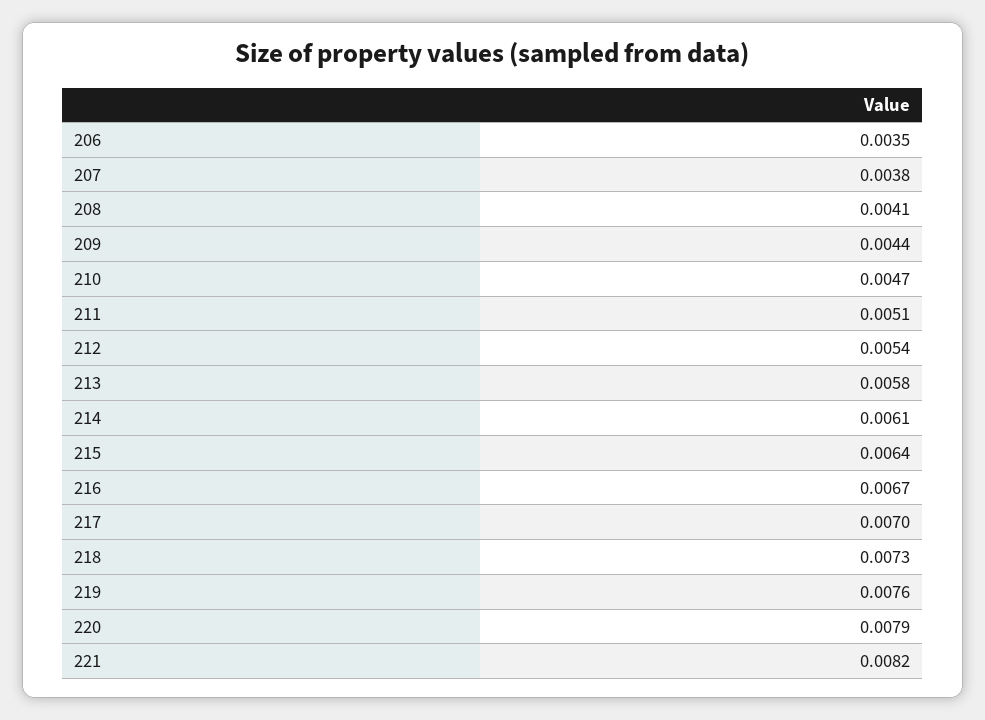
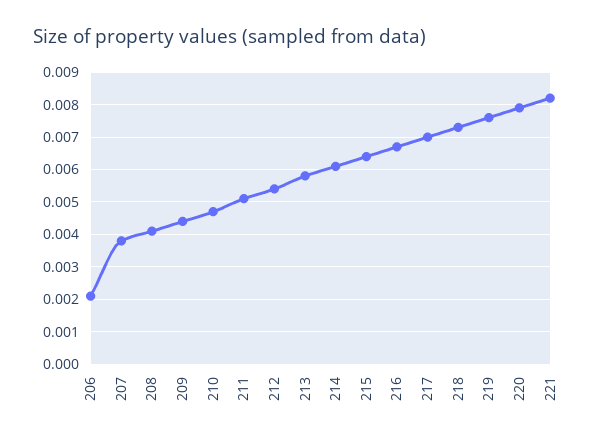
206: 0.0035 -> 0.002

